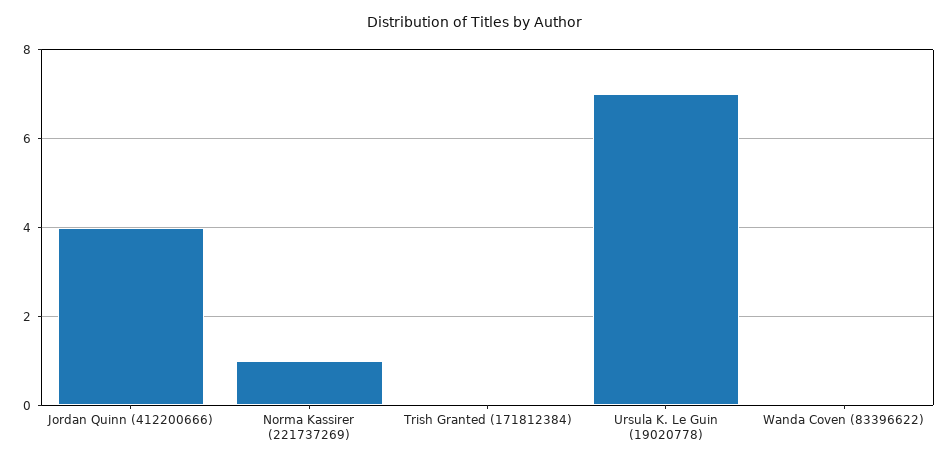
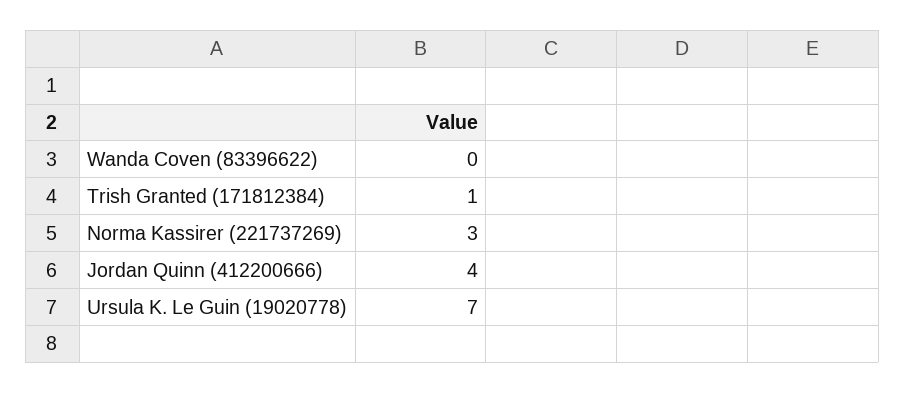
Norma Kassirer (221737269): 1 -> 3
Trish Granted (171812384): 0 -> 1

